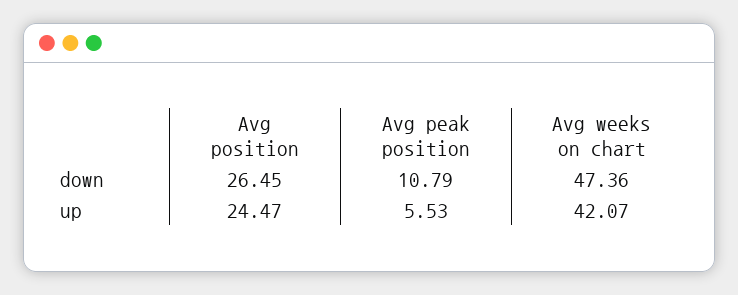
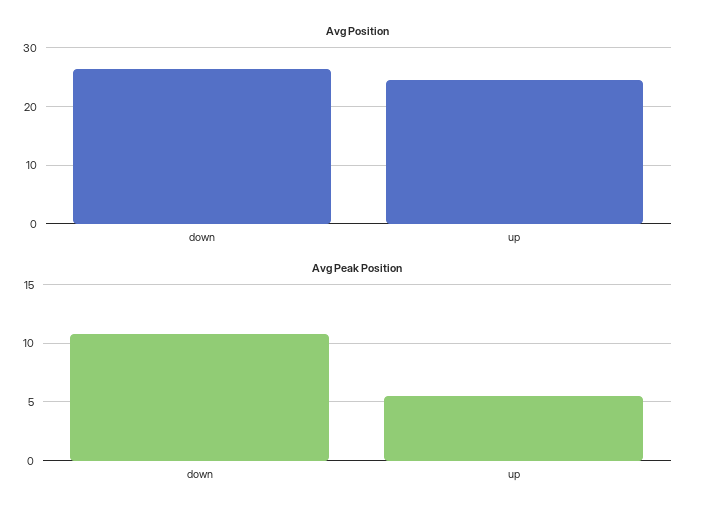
Avg weeks on chart, down: 47.36 -> none
Avg weeks on chart, up: 42.07 -> none

